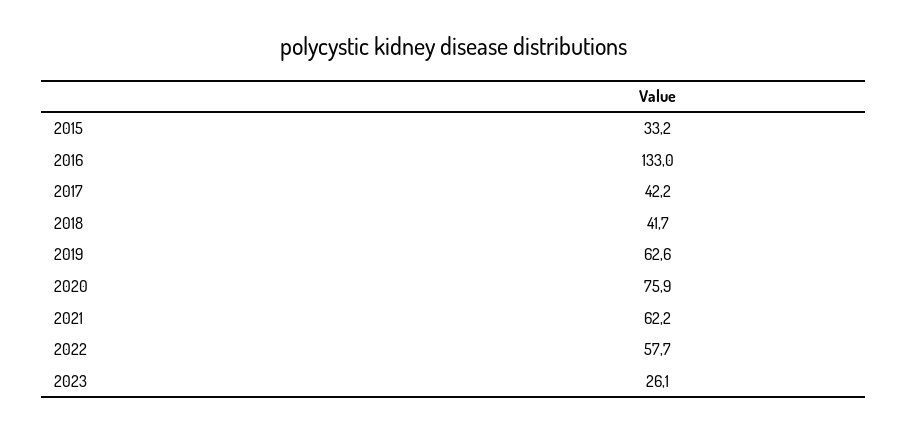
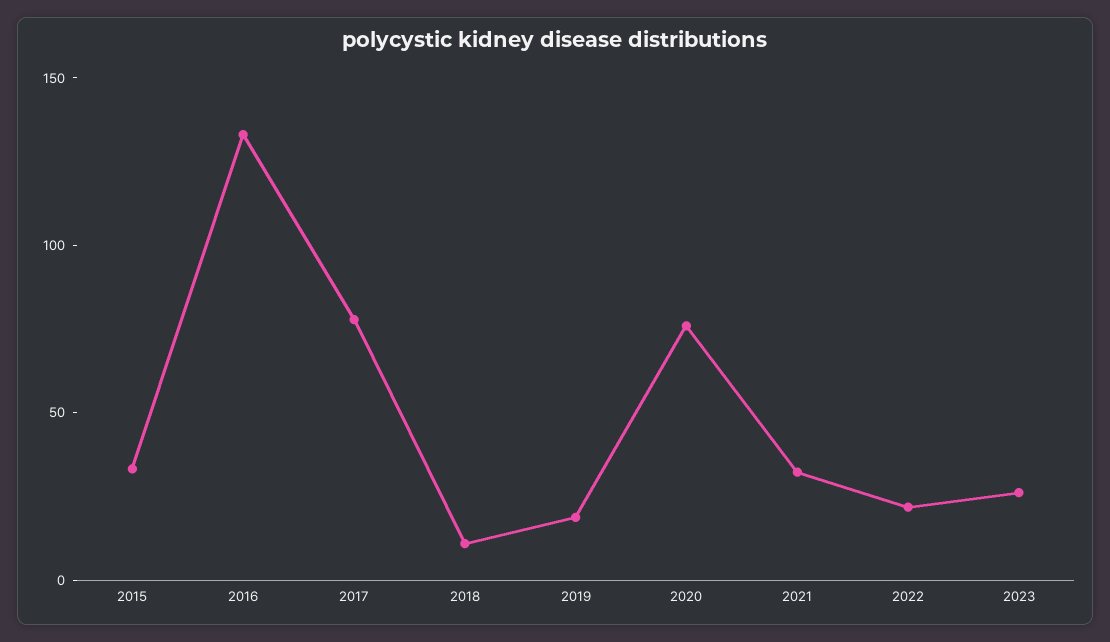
2017: 42.2 -> 80
2018: 41.7 -> 10
2019: 62.6 -> 20
2021: 62.2 -> 30
2022: 57.7 -> 20

